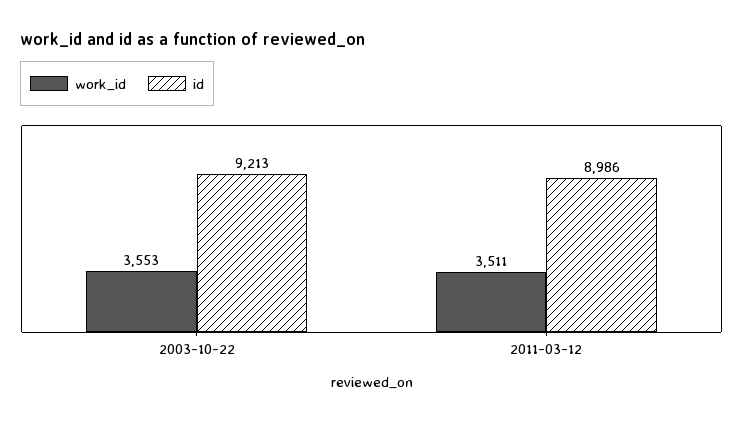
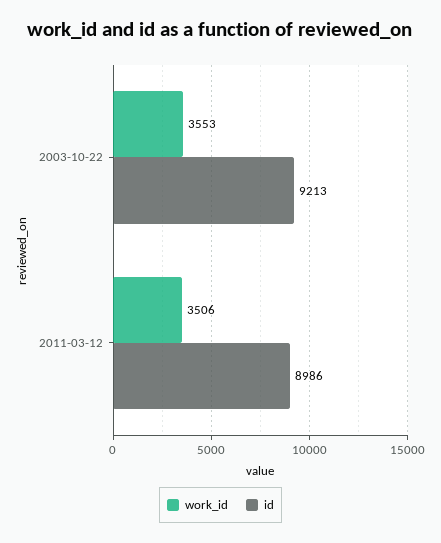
work_id, 2011-03-12: 3511 -> 3506

